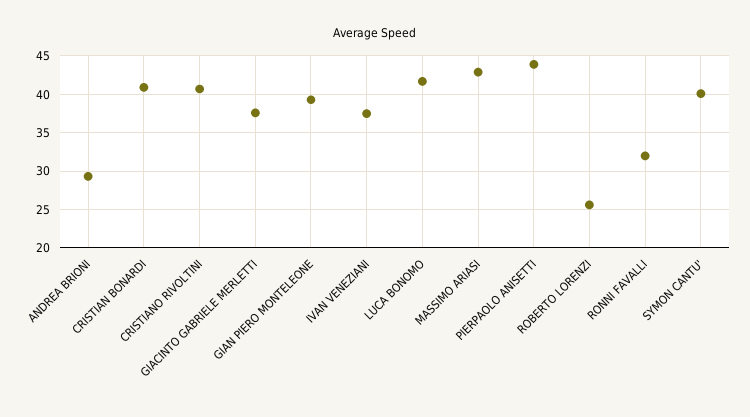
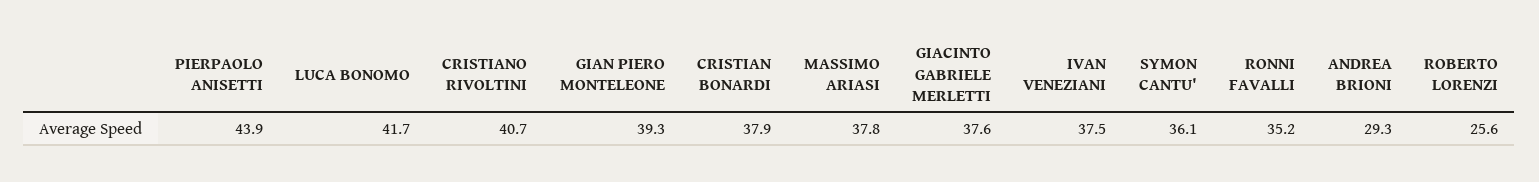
CRISTIAN BONARDI: 41 -> 37.9
MASSIMO ARIASI: 43 -> 37.8
RONNI FAVALLI: 32 -> 35.2
SYMON CANTU': 40 -> 36.1

